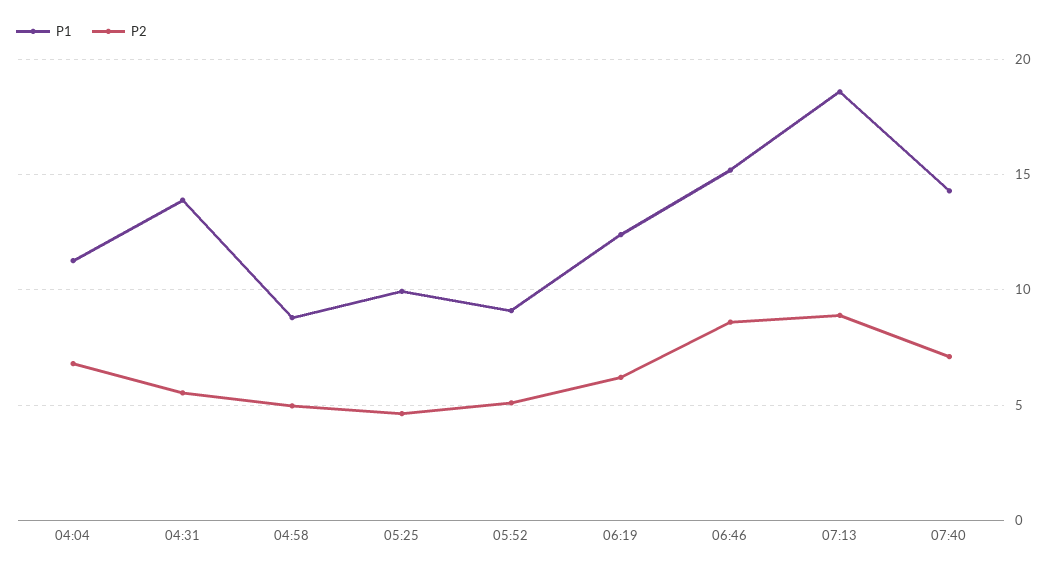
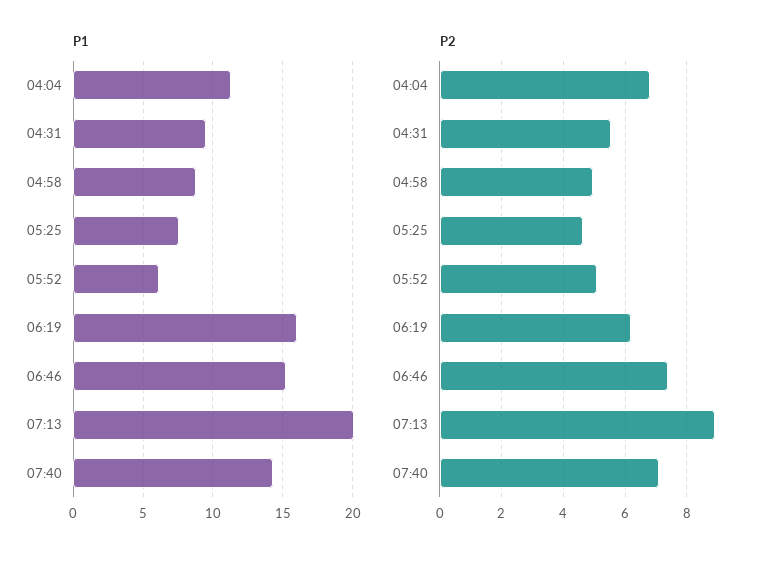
P1, 04:31: 14 -> 9.5
P1, 05:25: 10 -> 7.5
P1, 05:52: 9 -> 6
P1, 06:19: 12.5 -> 16
P2, 06:46: 8.5 -> 7.4
P1, 07:13: 18.5 -> 20

